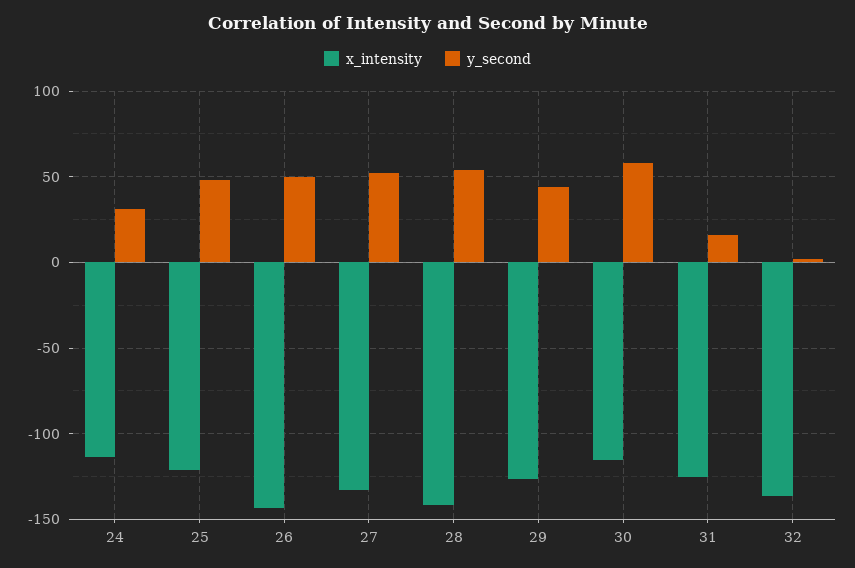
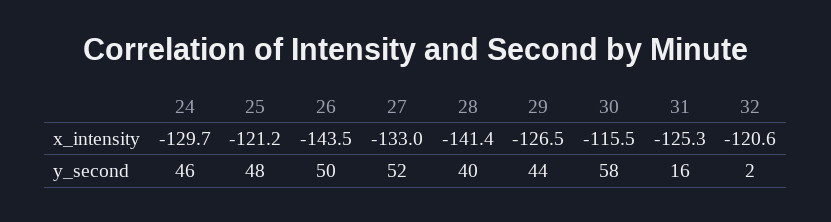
x_intensity, 24: -115 -> -129.7
y_second, 24: 30 -> 46
y_second, 28: 55 -> 40
x_intensity, 32: -135 -> -120.6

